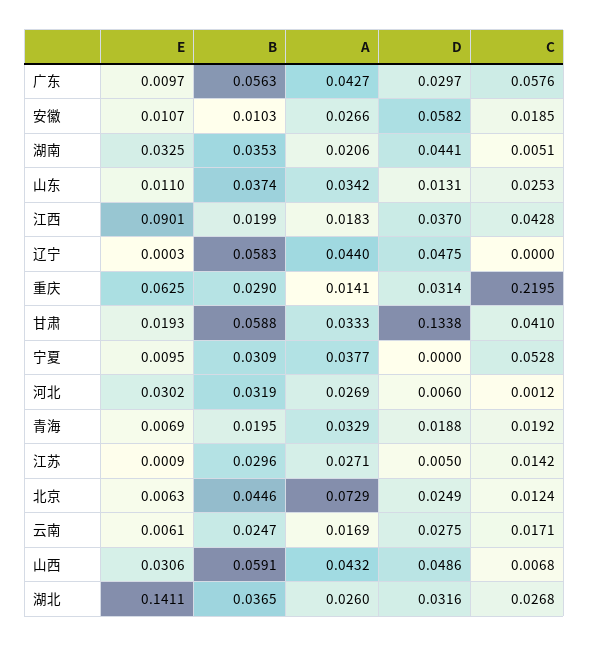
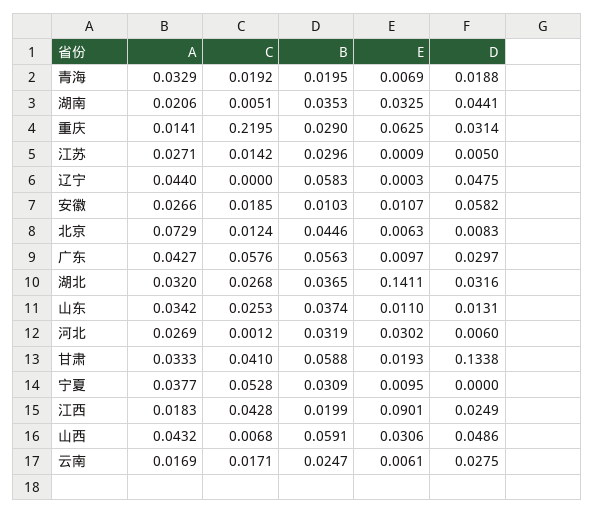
D, 江西: 0.037 -> 0.0249
D, 北京: 0.0249 -> 0.0083
A, 湖北: 0.026 -> 0.032

